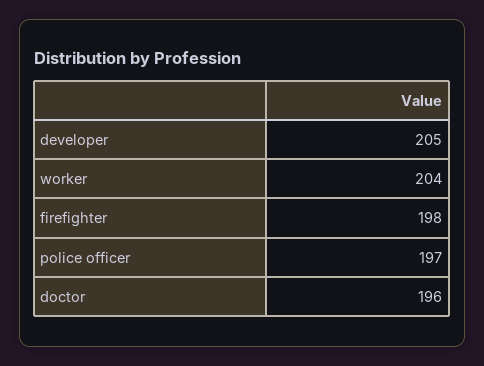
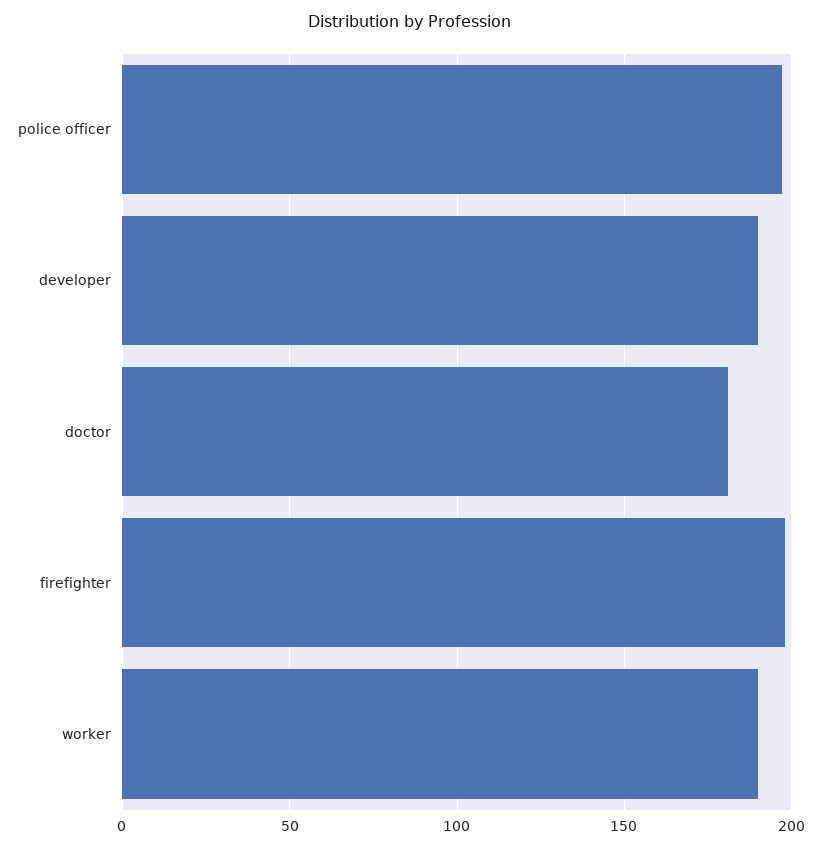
developer: 205 -> 190
worker: 204 -> 190
doctor: 196 -> 180

